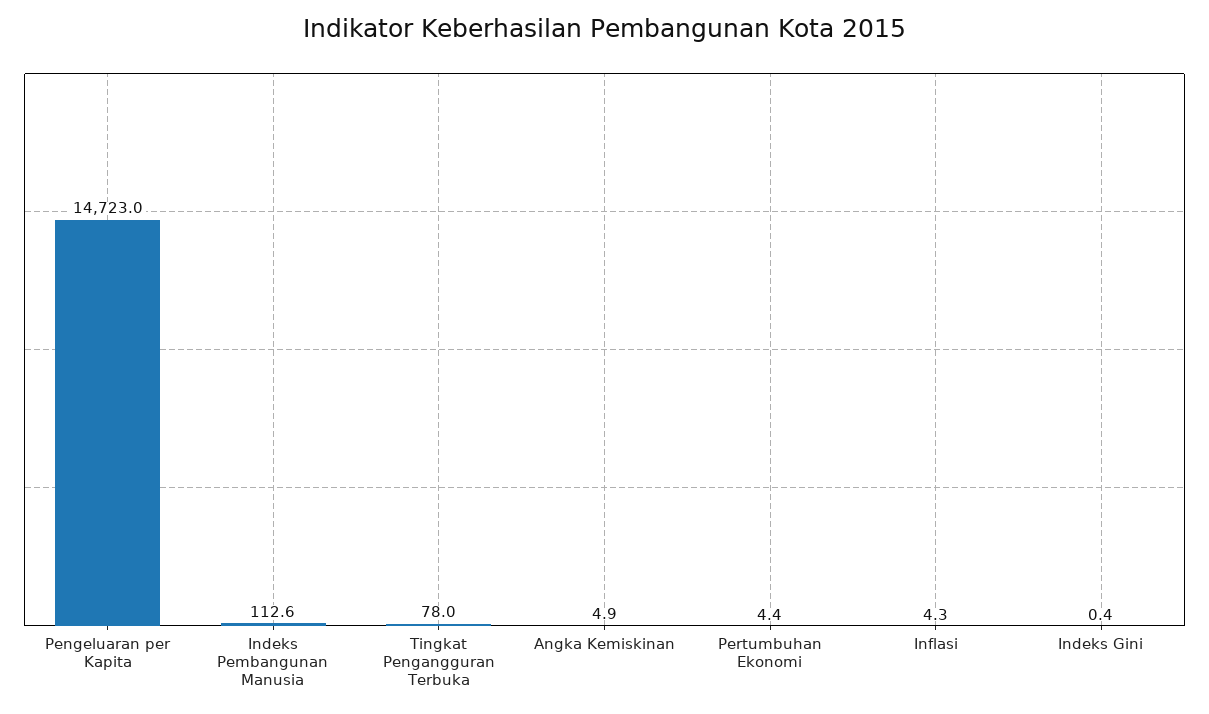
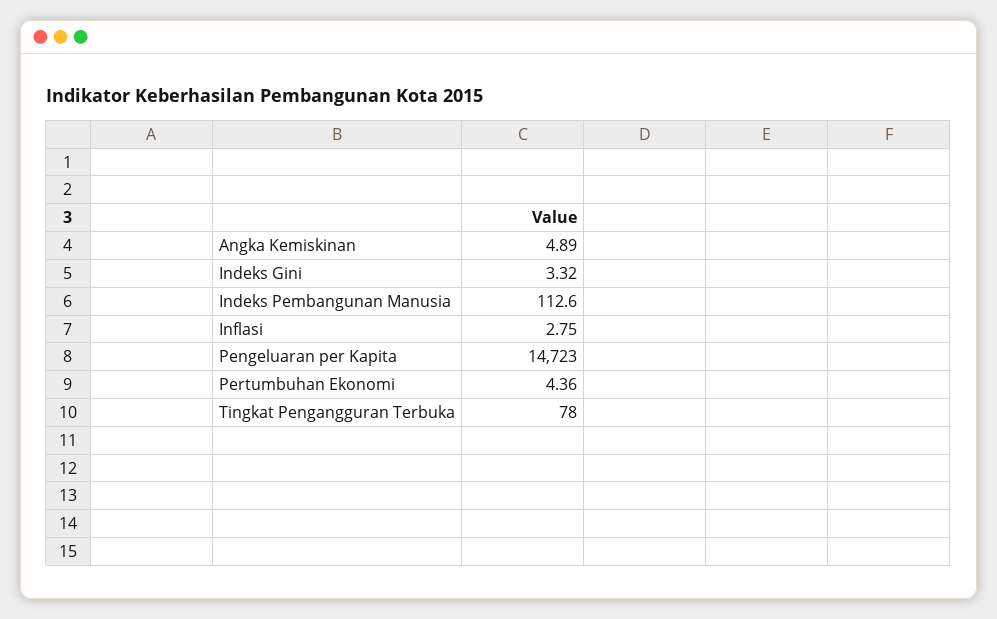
Inflasi: 4.3 -> 2.75
Indeks Gini: 0.4 -> 3.32

